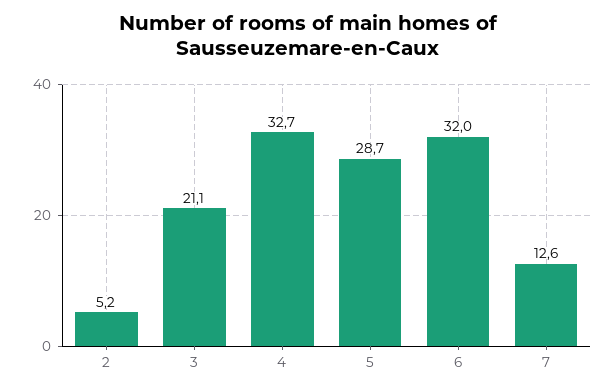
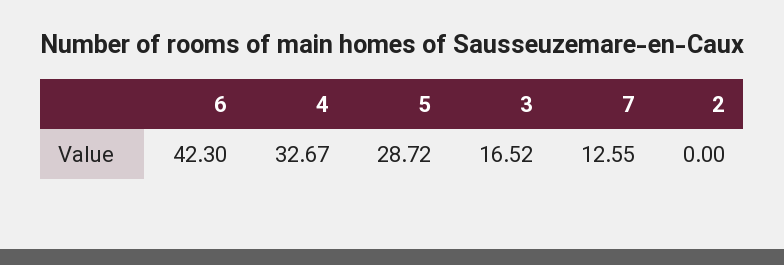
2: 5.2 -> 0
3: 21.1 -> 16.52
6: 32 -> 42.3

